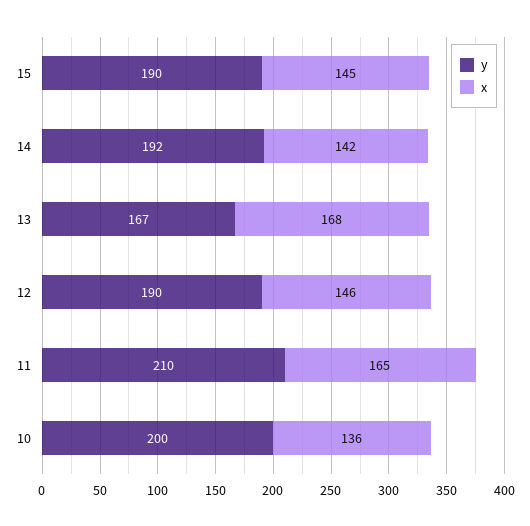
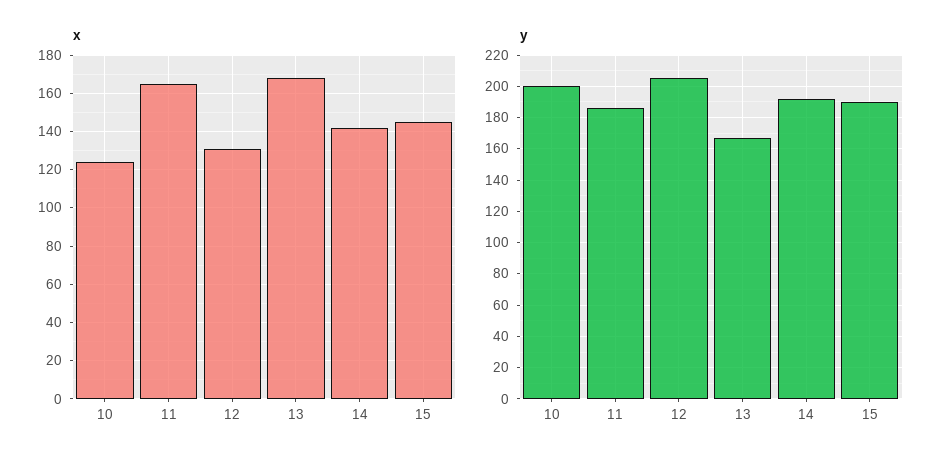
y, 12: 190 -> 205
x, 12: 146 -> 130
y, 11: 210 -> 185
x, 10: 136 -> 125

